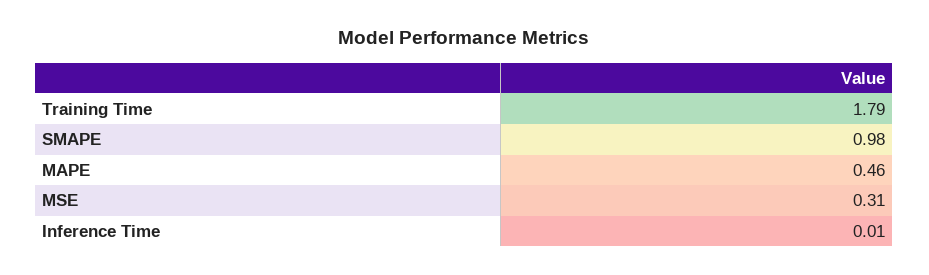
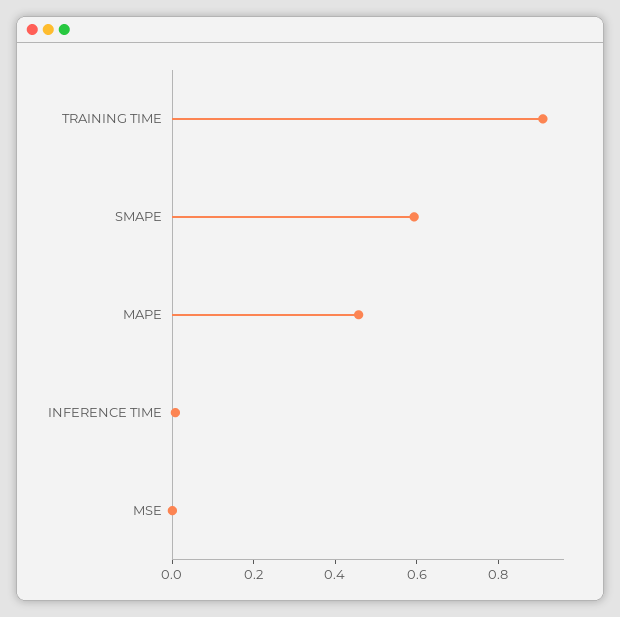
Training Time: 1.79 -> 0.9
SMAPE: 0.98 -> 0.6
MSE: 0.31 -> 0

